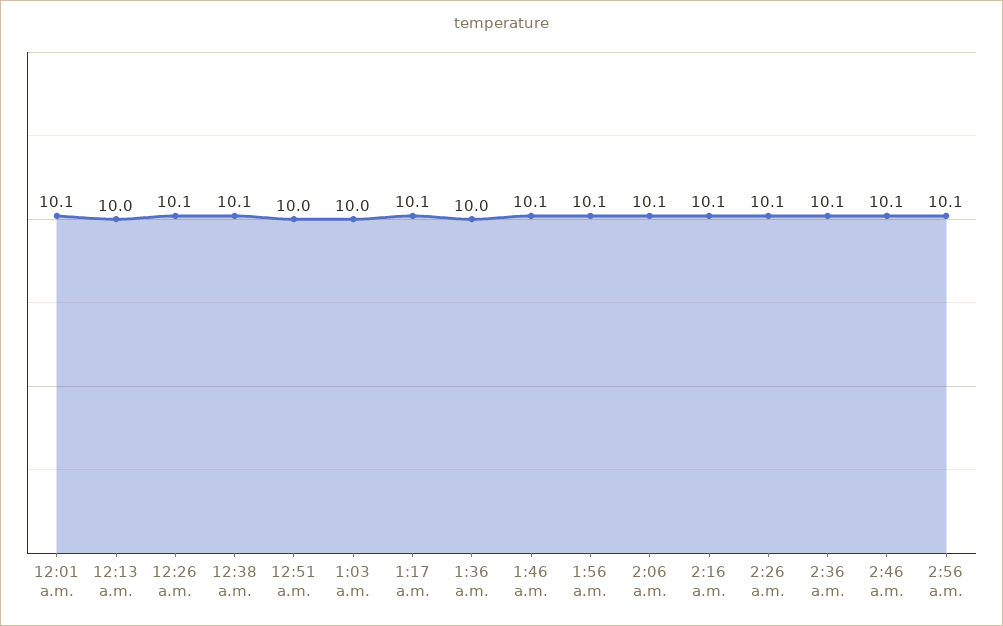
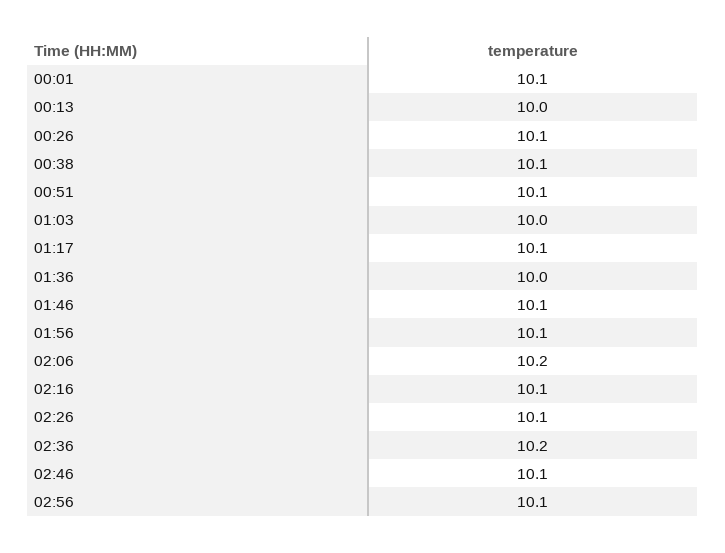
12:51 a.m.: 10 -> 10.1
2:06 a.m.: 10.1 -> 10.2
2:36 a.m.: 10.1 -> 10.2

